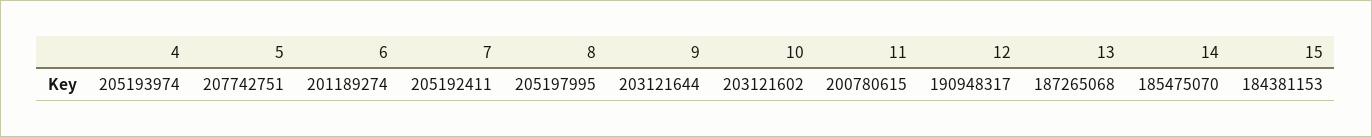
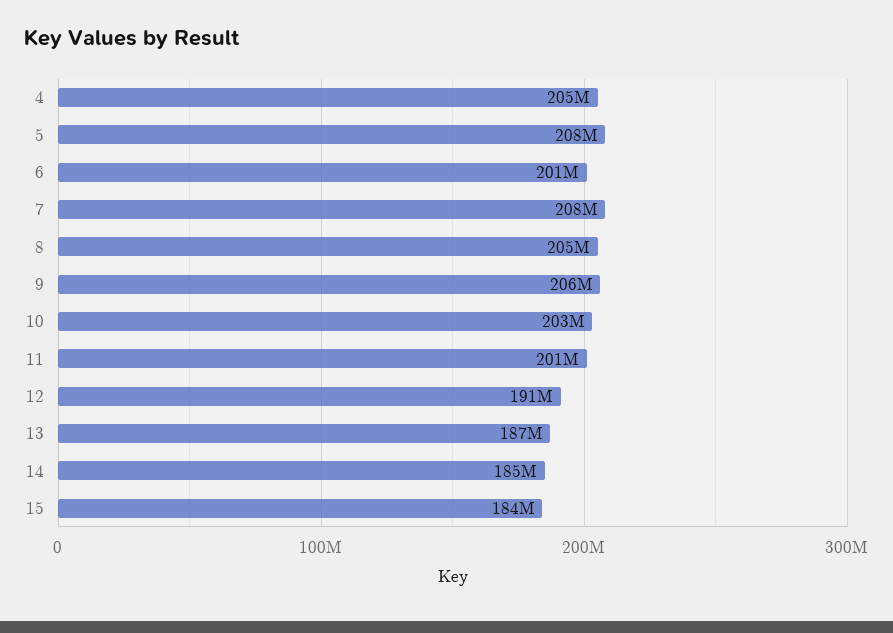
7: 205192411 -> 208000000
9: 203121644 -> 206000000

